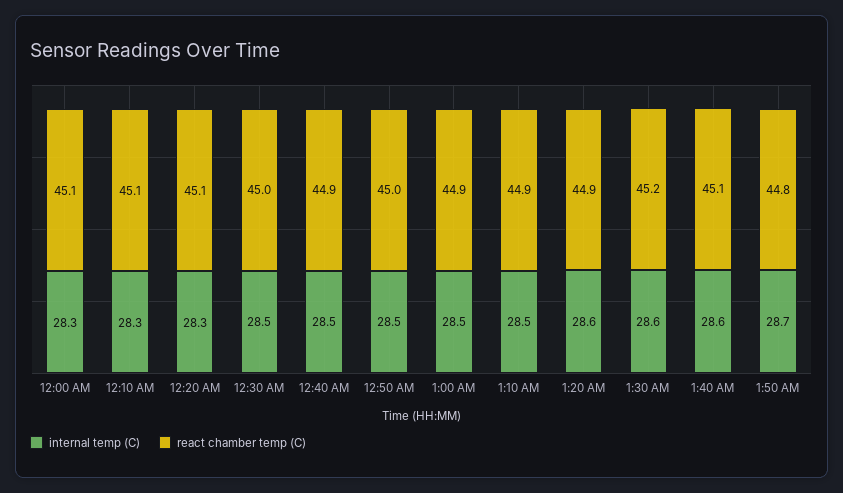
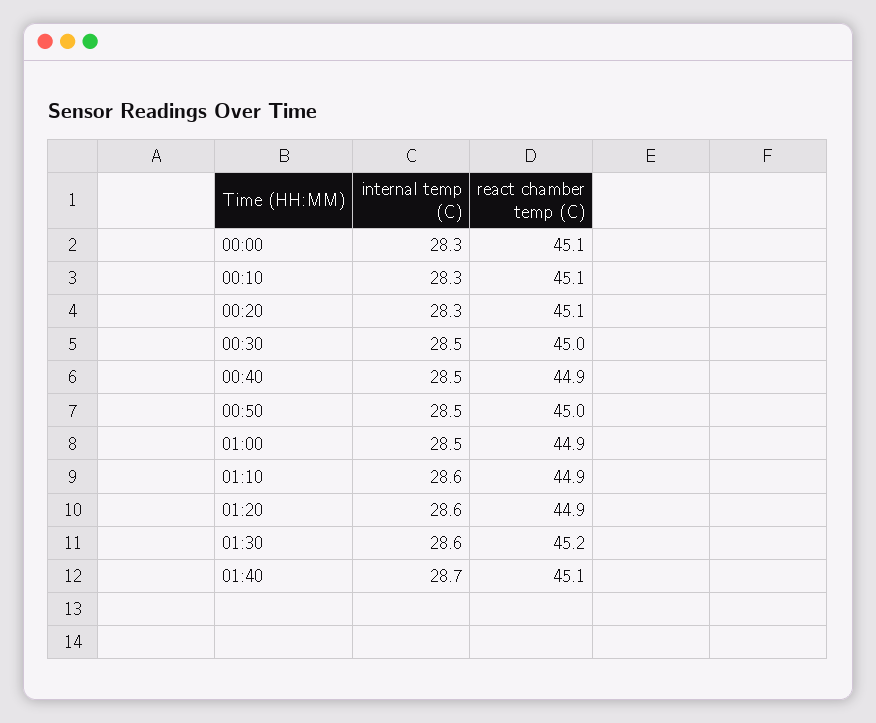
internal temp (C), 1:10 AM: 28.5 -> 28.6
internal temp (C), 1:40 AM: 28.6 -> 28.7
internal temp (C), 1:50 AM: 28.7 -> none
react chamber temp (C), 1:50 AM: 44.8 -> none

